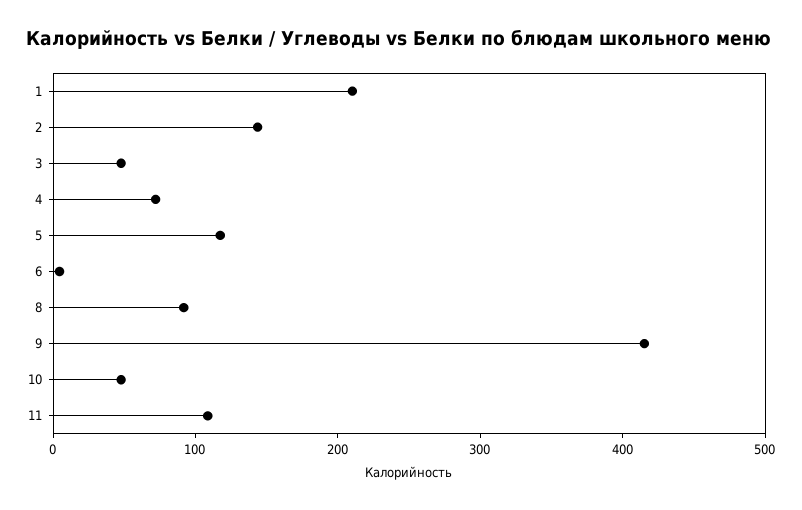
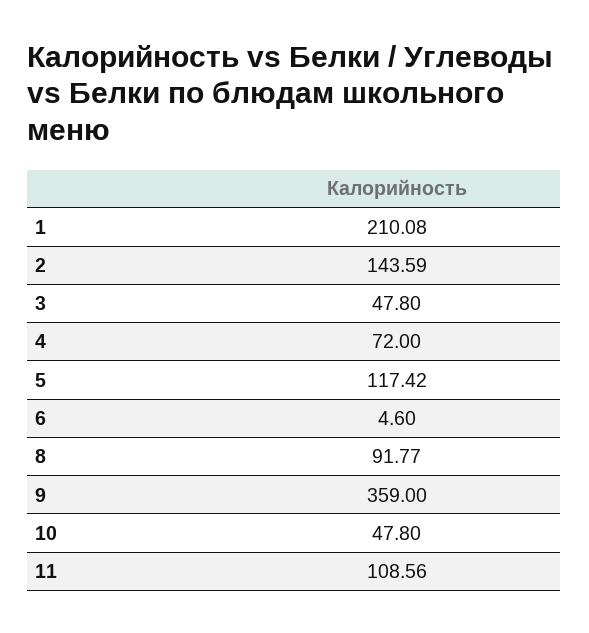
9: 420 -> 359

